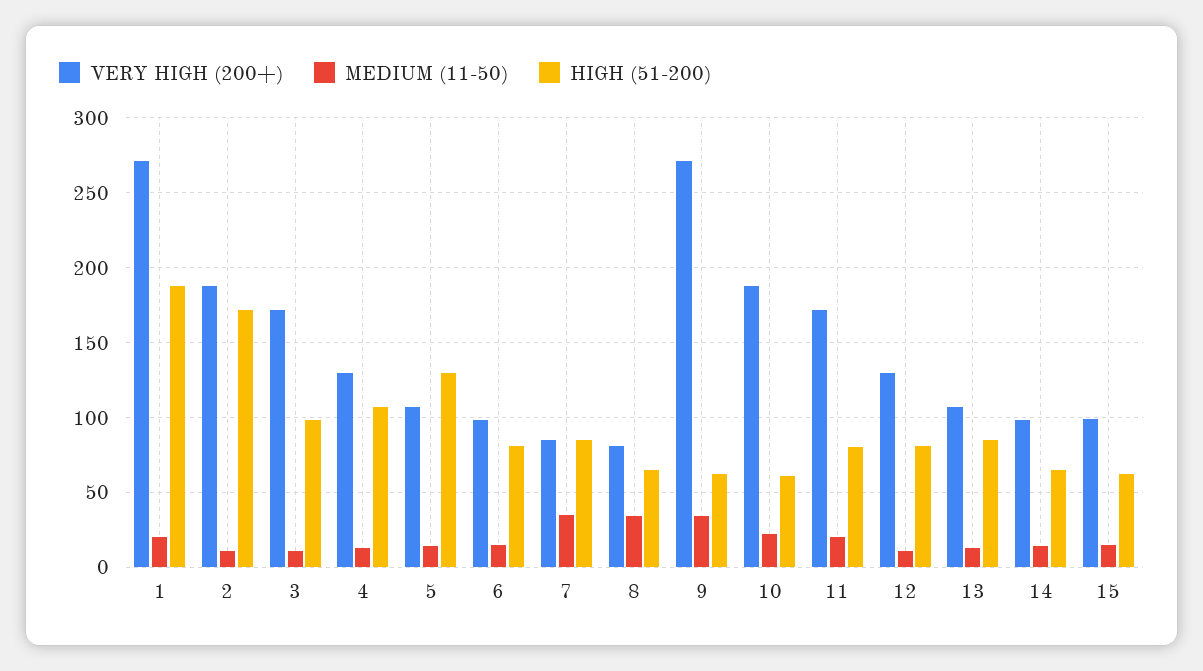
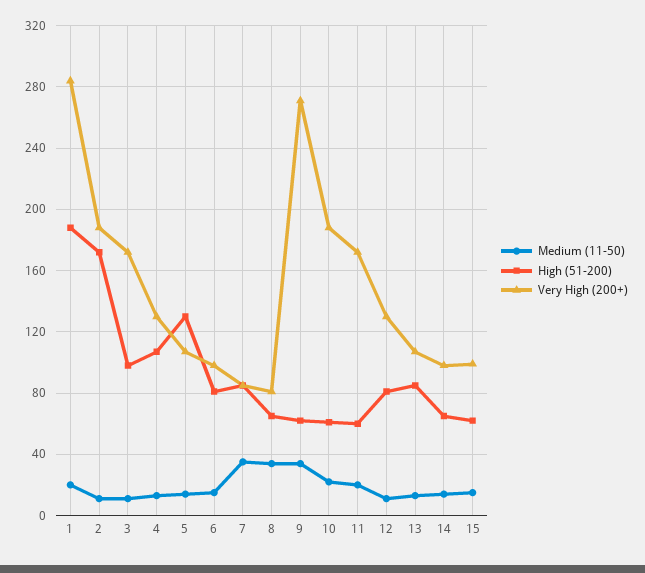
VERY HIGH (200+), 1: 270 -> 285
HIGH (51-200), 11: 80 -> 60

